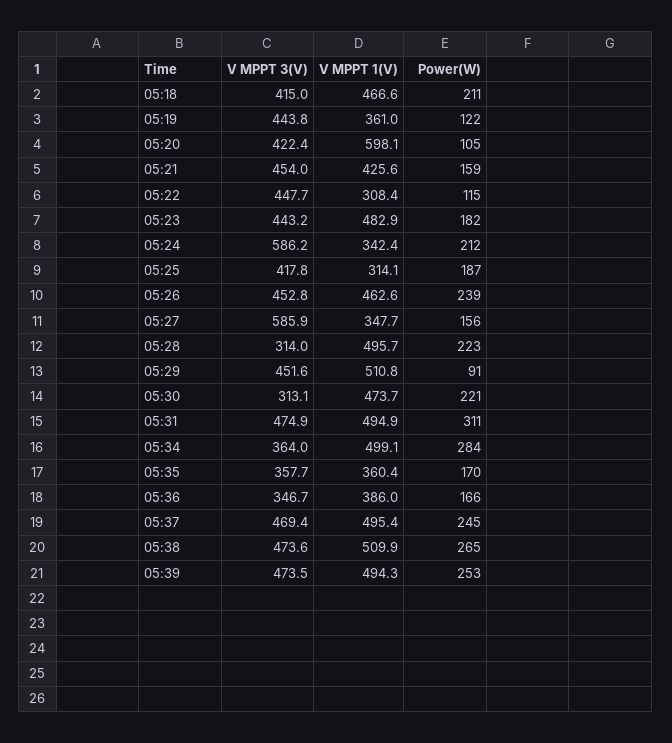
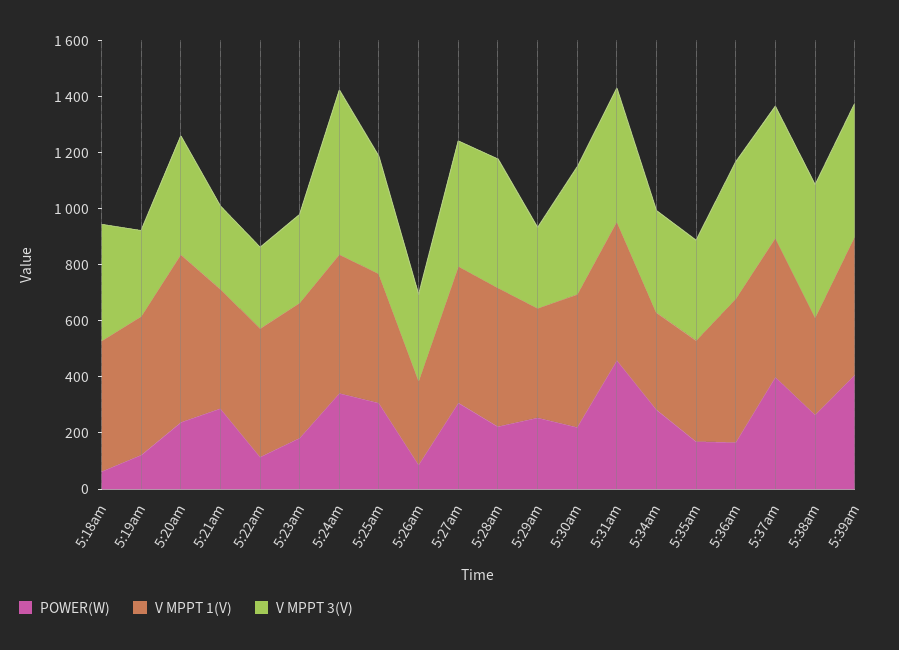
Power(W), 05:18: 211 -> 50
V MPPT 3(V), 05:19: 443.8 -> 300
V MPPT 1(V), 05:19: 361 -> 500
Power(W), 05:20: 105 -> 250
V MPPT 3(V), 05:21: 454 -> 300
Power(W), 05:21: 159 -> 300
V MPPT 3(V), 05:22: 447.7 -> 300
V MPPT 1(V), 05:22: 308.4 -> 450
V MPPT 3(V), 05:23: 443.2 -> 300
V MPPT 1(V), 05:24: 342.4 -> 500
Power(W), 05:24: 212 -> 350
V MPPT 1(V), 05:25: 314.1 -> 450
Power(W), 05:25: 187 -> 300
V MPPT 3(V), 05:26: 452.8 -> 300
V MPPT 1(V), 05:26: 462.6 -> 300
Power(W), 05:26: 239 -> 100
V MPPT 3(V), 05:27: 585.9 -> 450
V MPPT 1(V), 05:27: 347.7 -> 500
Power(W), 05:27: 156 -> 300
V MPPT 3(V), 05:28: 314 -> 450
V MPPT 3(V), 05:29: 451.6 -> 300
V MPPT 1(V), 05:29: 510.8 -> 400
Power(W), 05:29: 91 -> 250
V MPPT 3(V), 05:30: 313.1 -> 450
Power(W), 05:31: 311 -> 450
V MPPT 1(V), 05:34: 499.1 -> 350
V MPPT 3(V), 05:36: 346.7 -> 500
V MPPT 1(V), 05:36: 386 -> 500
Power(W), 05:37: 245 -> 400
V MPPT 1(V), 05:38: 509.9 -> 350
Power(W), 05:39: 253 -> 400

